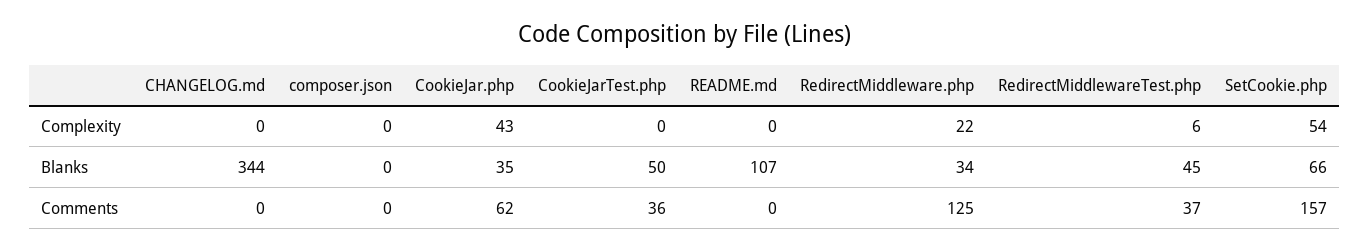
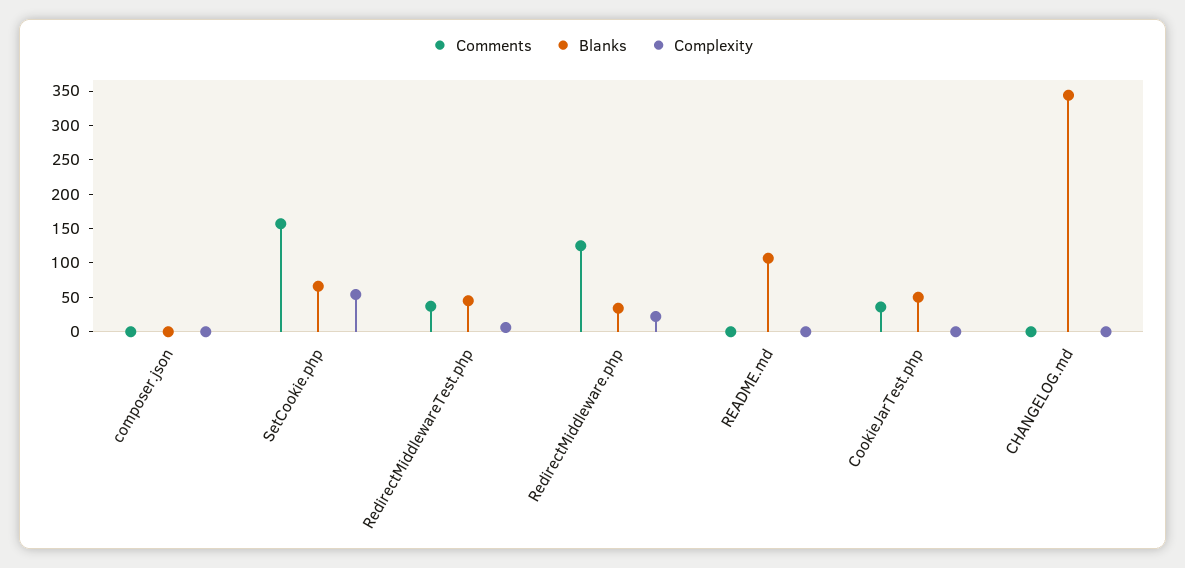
Complexity, CookieJar.php: 43 -> none
Blanks, CookieJar.php: 35 -> none
Comments, CookieJar.php: 62 -> none

